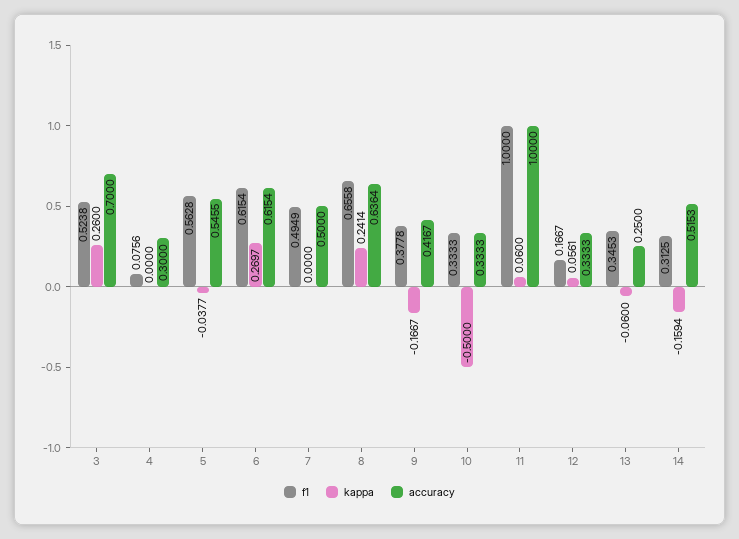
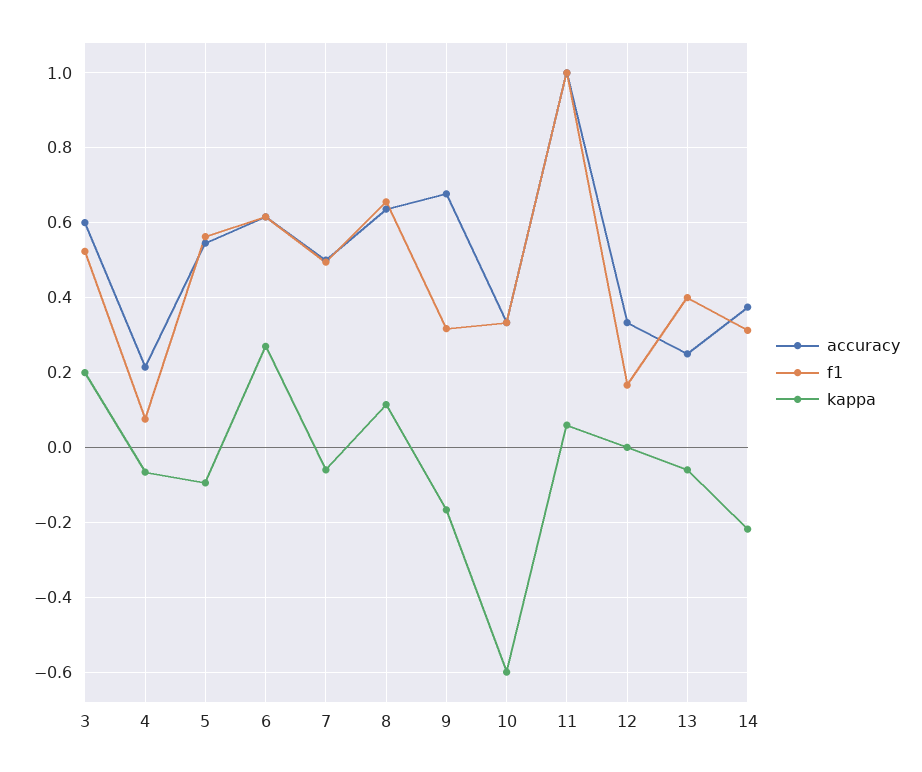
kappa, 3: 0.26 -> 0.2
accuracy, 3: 0.7 -> 0.6
kappa, 4: 0 -> -0.06
accuracy, 4: 0.3 -> 0.22
kappa, 5: -0.0377 -> -0.1
kappa, 7: 0 -> -0.06
kappa, 8: 0.2414 -> 0.12
f1, 9: 0.3778 -> 0.32
accuracy, 9: 0.4167 -> 0.68
kappa, 10: -0.5 -> -0.6
kappa, 12: 0.0561 -> 0
f1, 13: 0.3453 -> 0.4
kappa, 14: -0.1594 -> -0.22
accuracy, 14: 0.5153 -> 0.38

